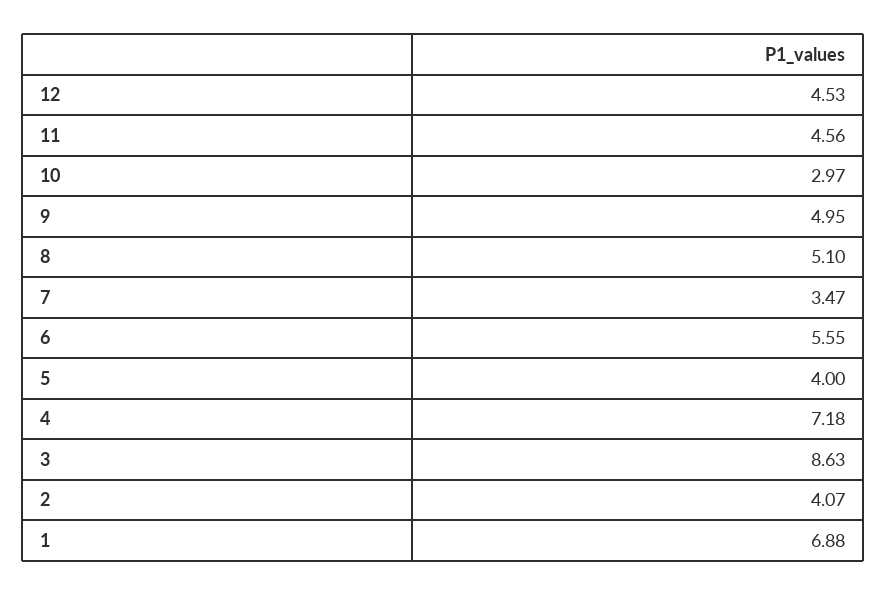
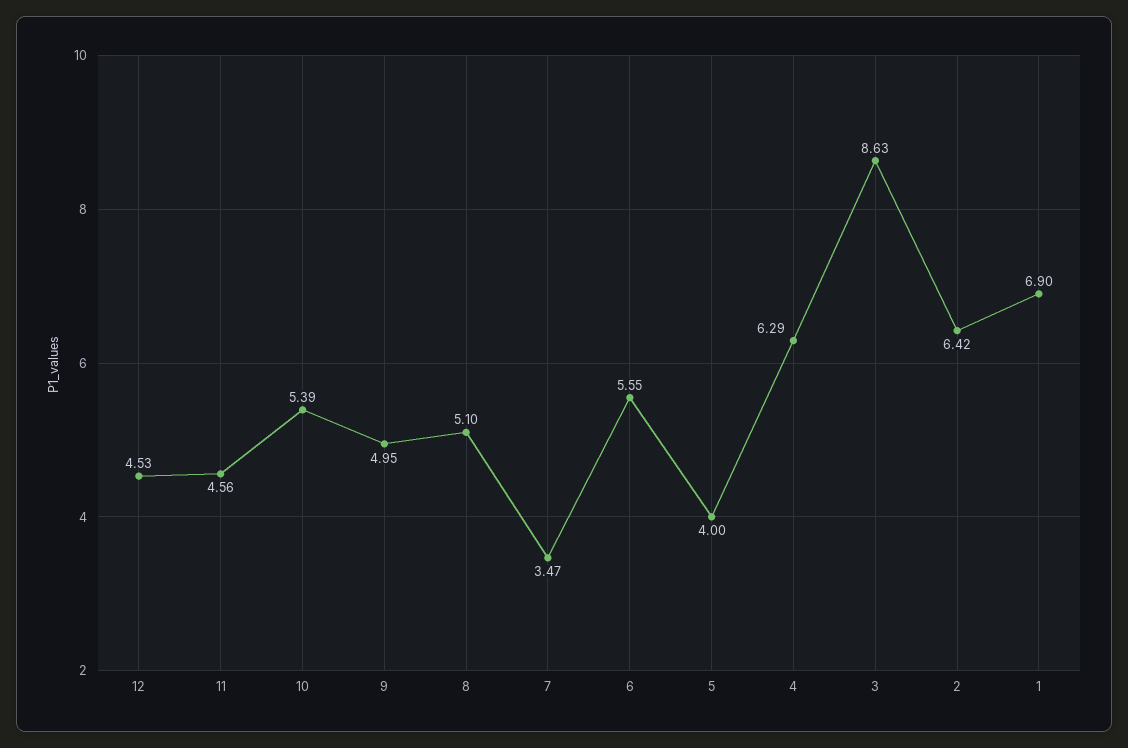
10: 2.97 -> 5.39
4: 7.18 -> 6.29
2: 4.07 -> 6.42
1: 6.88 -> 6.9

